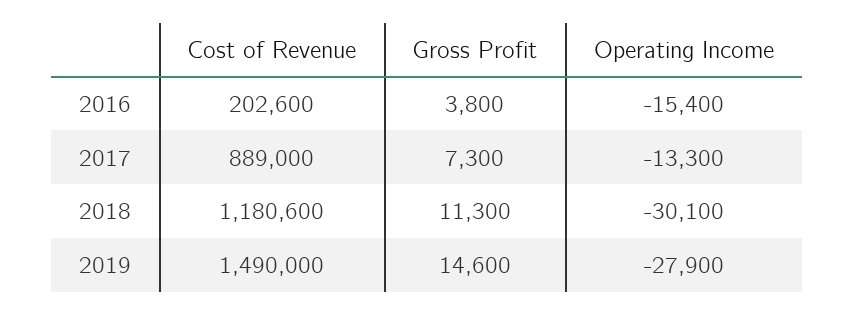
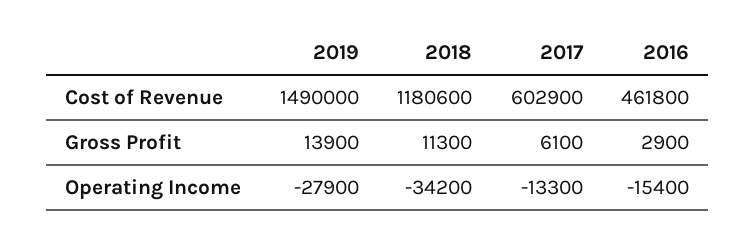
Cost of Revenue, 2016: 202600 -> 461800
Gross Profit, 2016: 3800 -> 2900
Cost of Revenue, 2017: 889000 -> 602900
Gross Profit, 2017: 7300 -> 6100
Operating Income, 2018: -30100 -> -34200
Gross Profit, 2019: 14600 -> 13900

